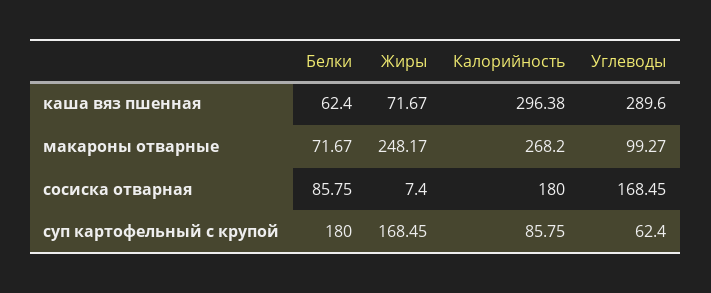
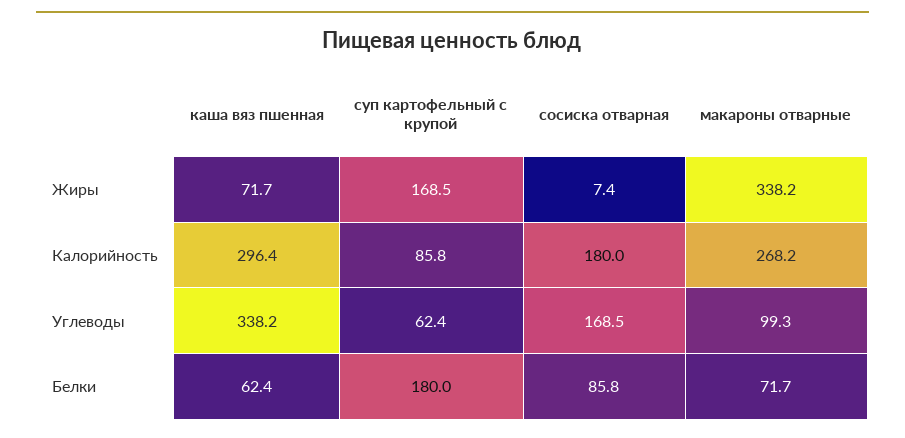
Углеводы, каша вяз пшенная: 289.6 -> 338.2
Жиры, макароны отварные: 248.17 -> 338.2

